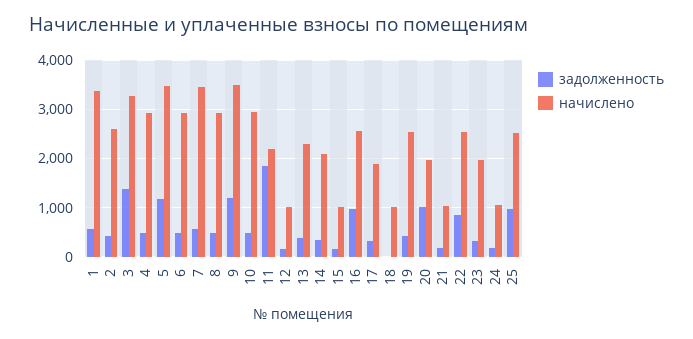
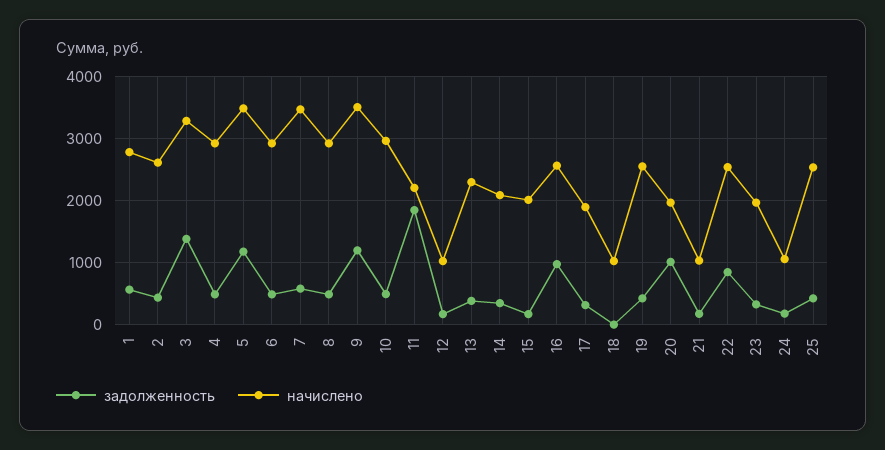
начислено, 1: 3400 -> 2800
начислено, 15: 1000 -> 2000
задолженность, 25: 1000 -> 400

